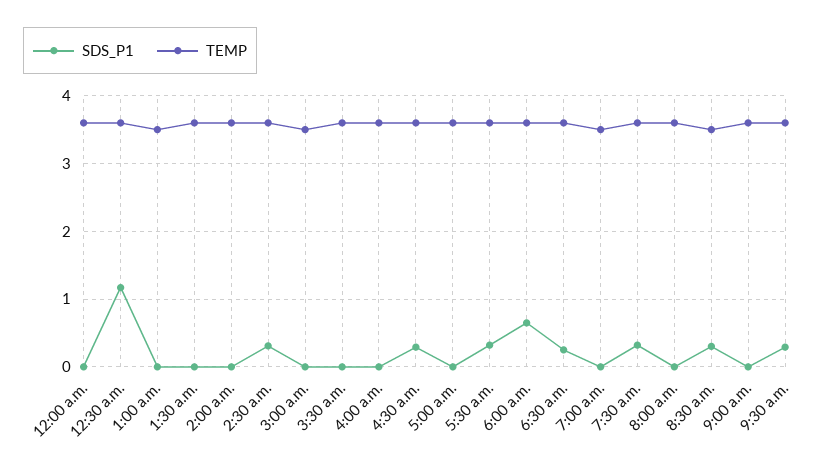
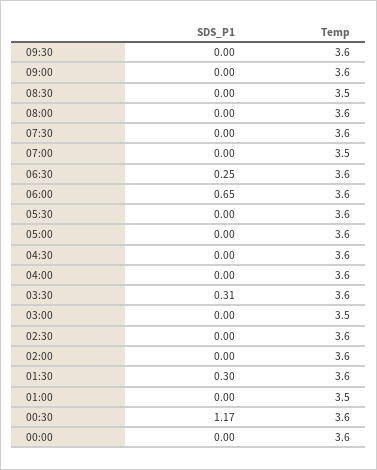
SDS_P1, 1:30 a.m.: 0 -> 0.3
SDS_P1, 2:30 a.m.: 0.3 -> 0
SDS_P1, 3:30 a.m.: 0 -> 0.31
SDS_P1, 4:30 a.m.: 0.3 -> 0
SDS_P1, 5:30 a.m.: 0.3 -> 0
SDS_P1, 7:30 a.m.: 0.3 -> 0
SDS_P1, 8:30 a.m.: 0.3 -> 0
SDS_P1, 9:30 a.m.: 0.3 -> 0

